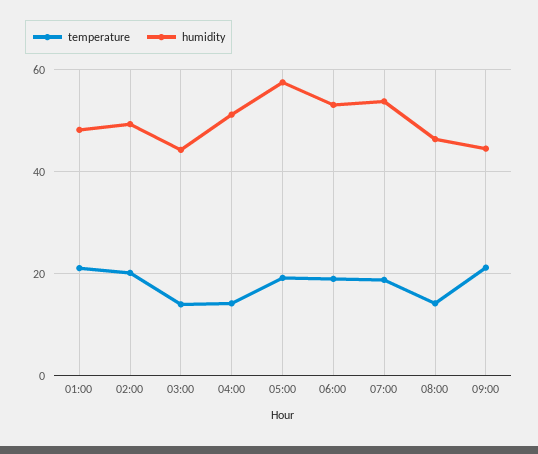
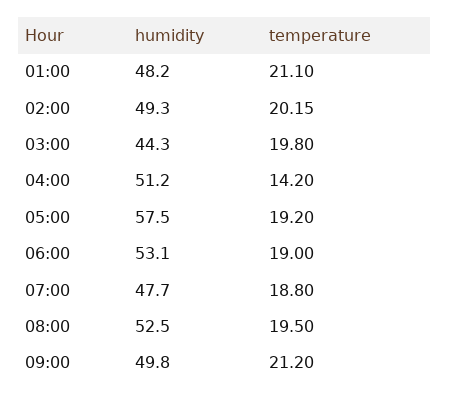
temperature, 03:00: 14 -> 19.8
humidity, 07:00: 54 -> 47.7
temperature, 08:00: 14 -> 19.5
humidity, 08:00: 46 -> 52.5
humidity, 09:00: 44 -> 49.8

